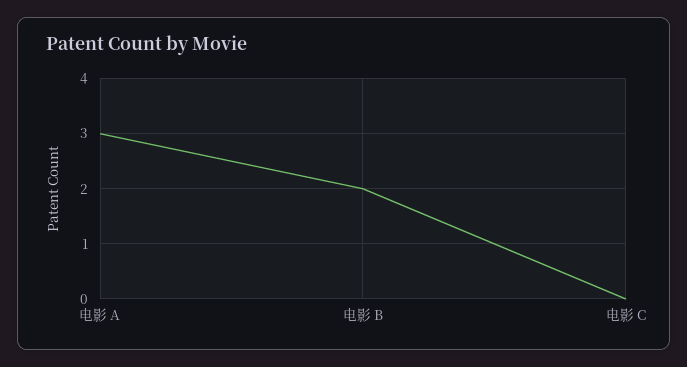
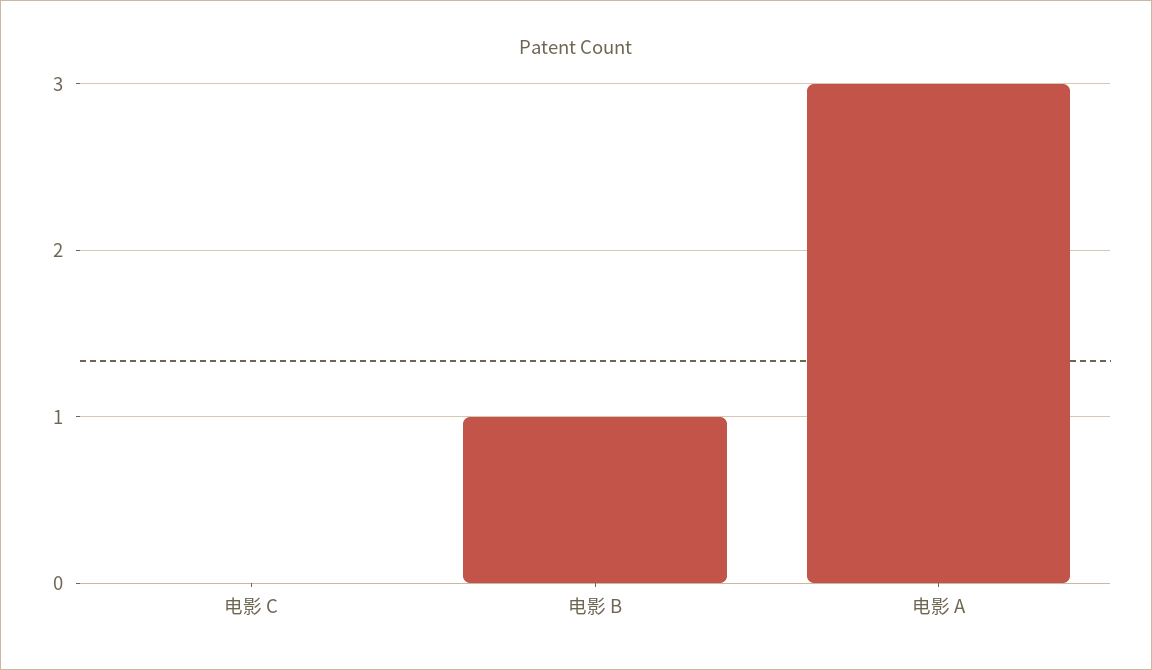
电影 B: 2 -> 1

